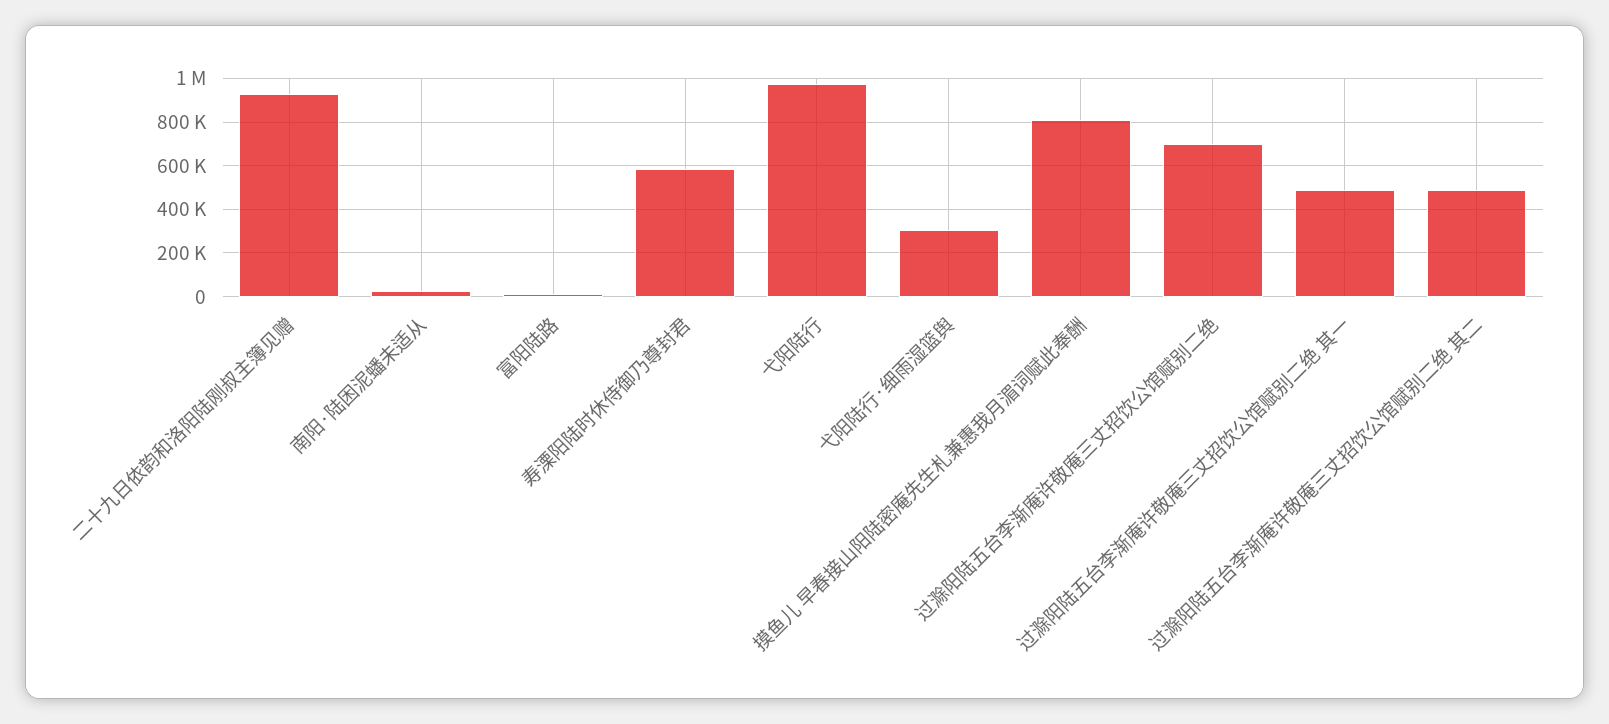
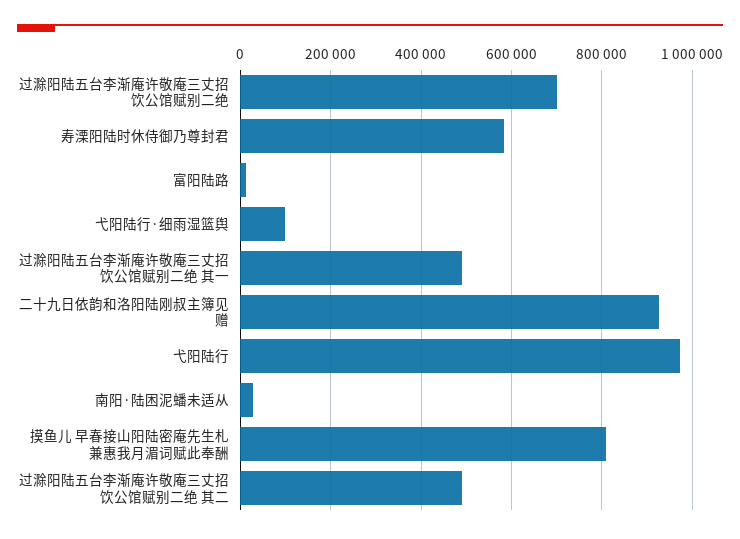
弋阳陆行·细雨湿篮舆: 300000 -> 100000

